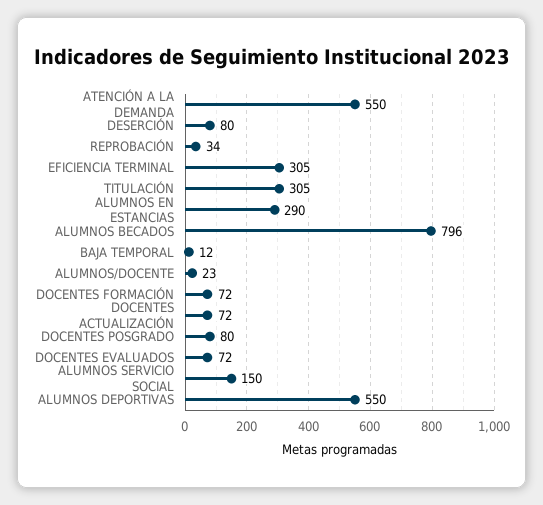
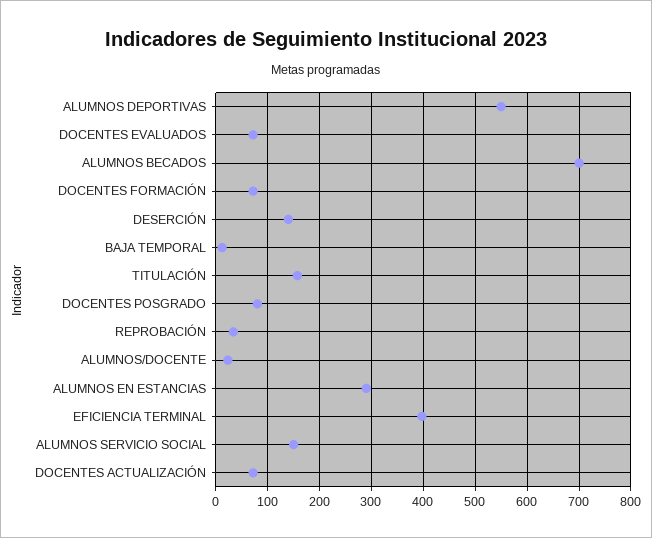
ATENCIÓN A LA DEMANDA: 550 -> none
DESERCIÓN: 80 -> 140
EFICIENCIA TERMINAL: 305 -> 400
TITULACIÓN: 305 -> 160
ALUMNOS BECADOS: 796 -> 700

